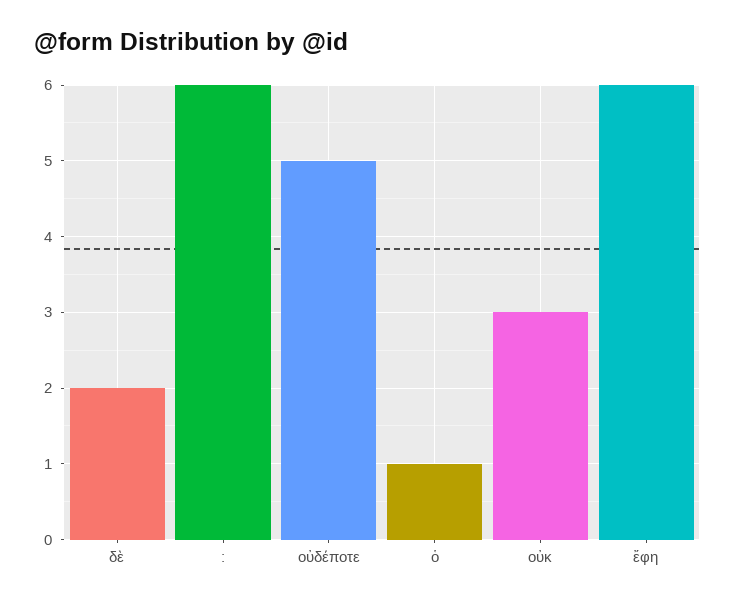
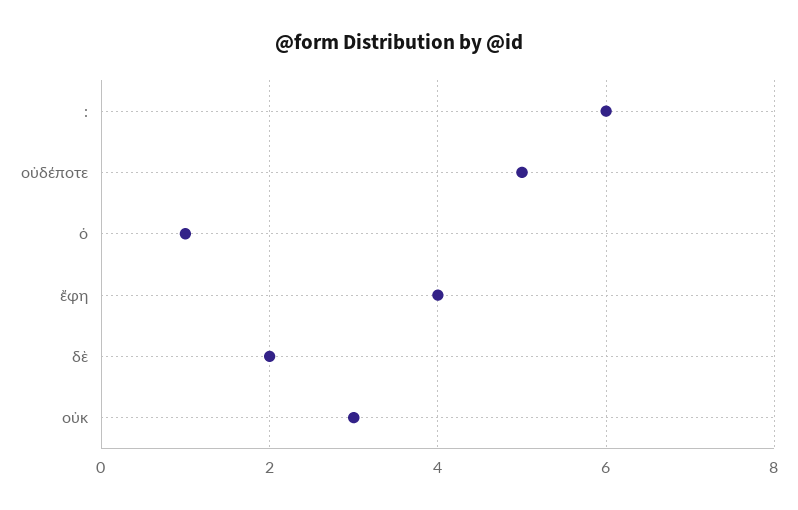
ἔφη: 6 -> 4

